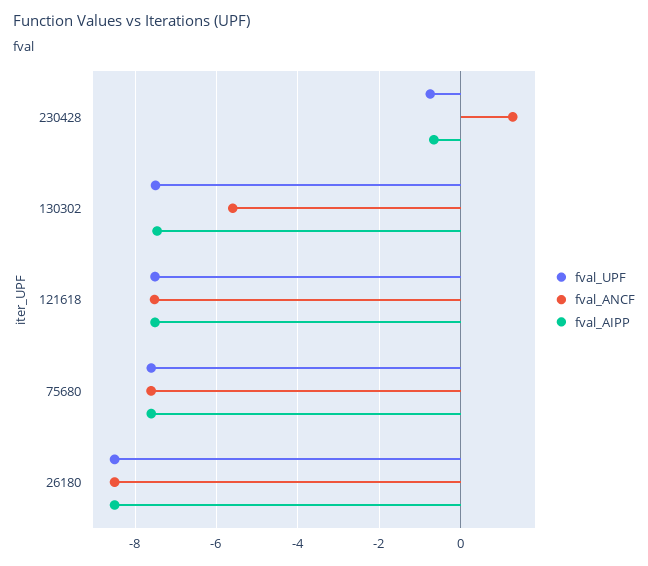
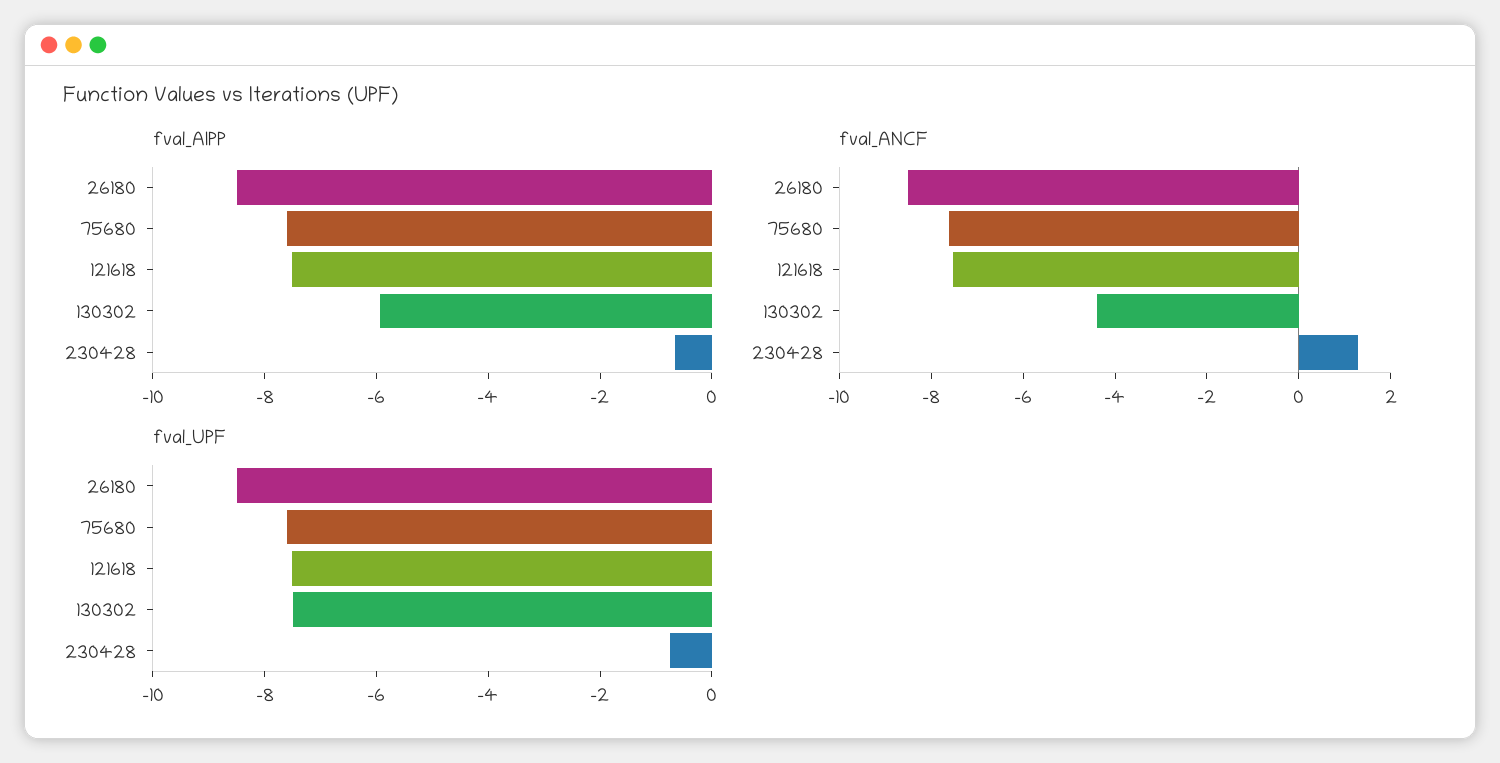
fval_ANCF, 130302: -5.6 -> -4.5
fval_AIPP, 130302: -7.4 -> -6

